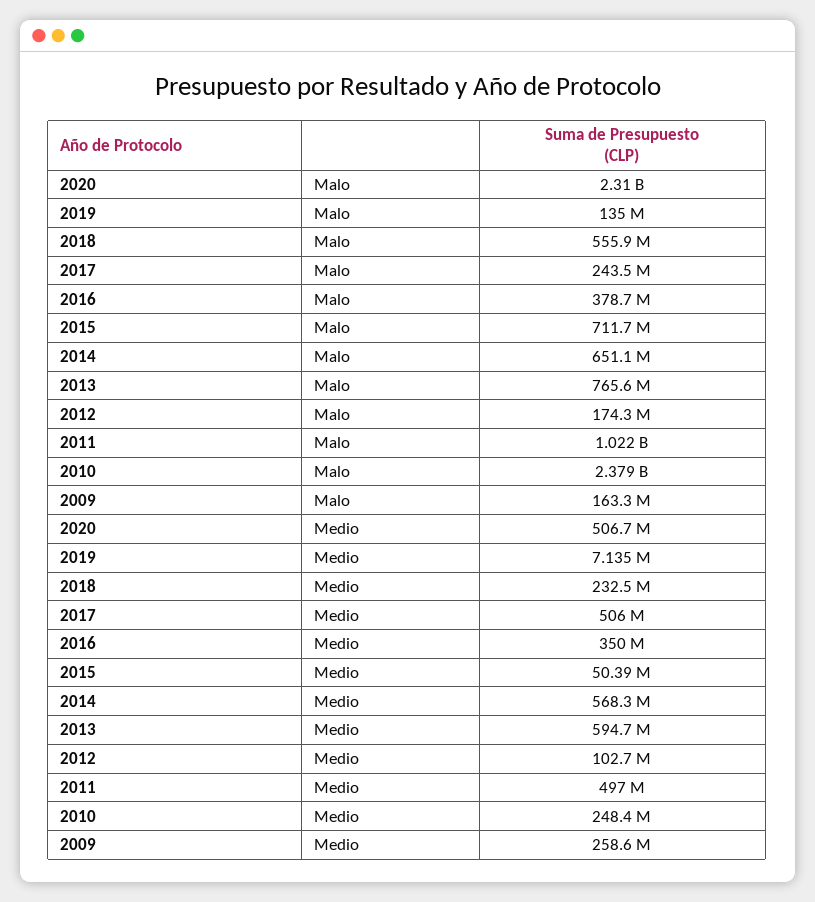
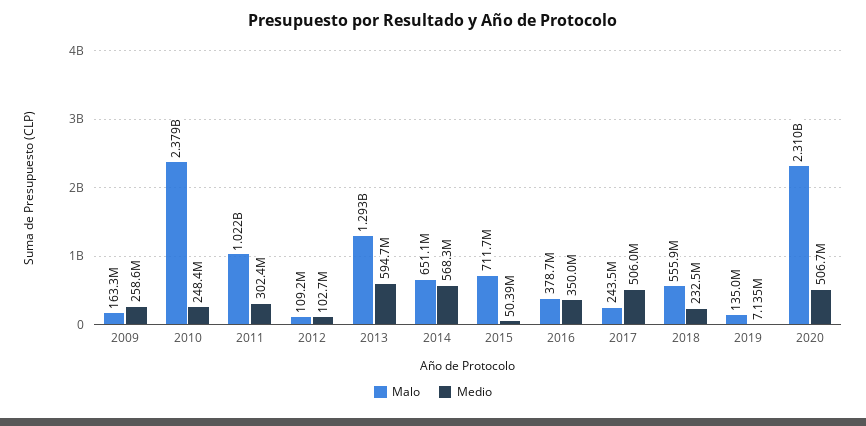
Malo, 2013: 765600000 -> 1293000000
Malo, 2012: 174300000 -> 109200000
Medio, 2011: 497000000 -> 302400000

